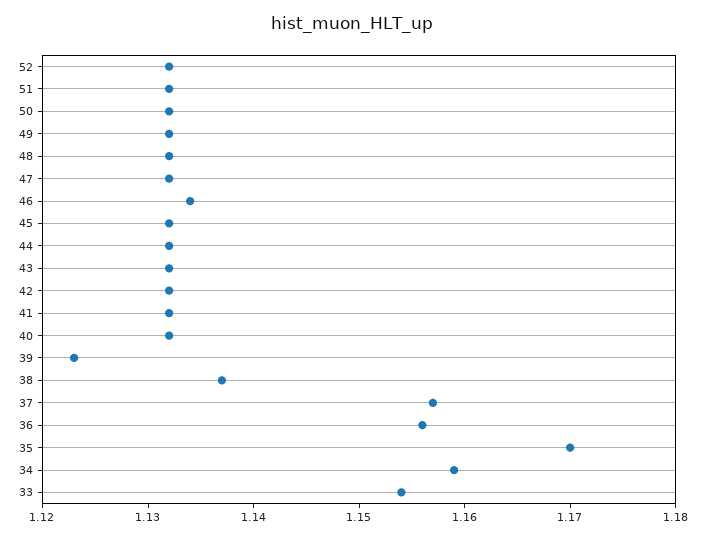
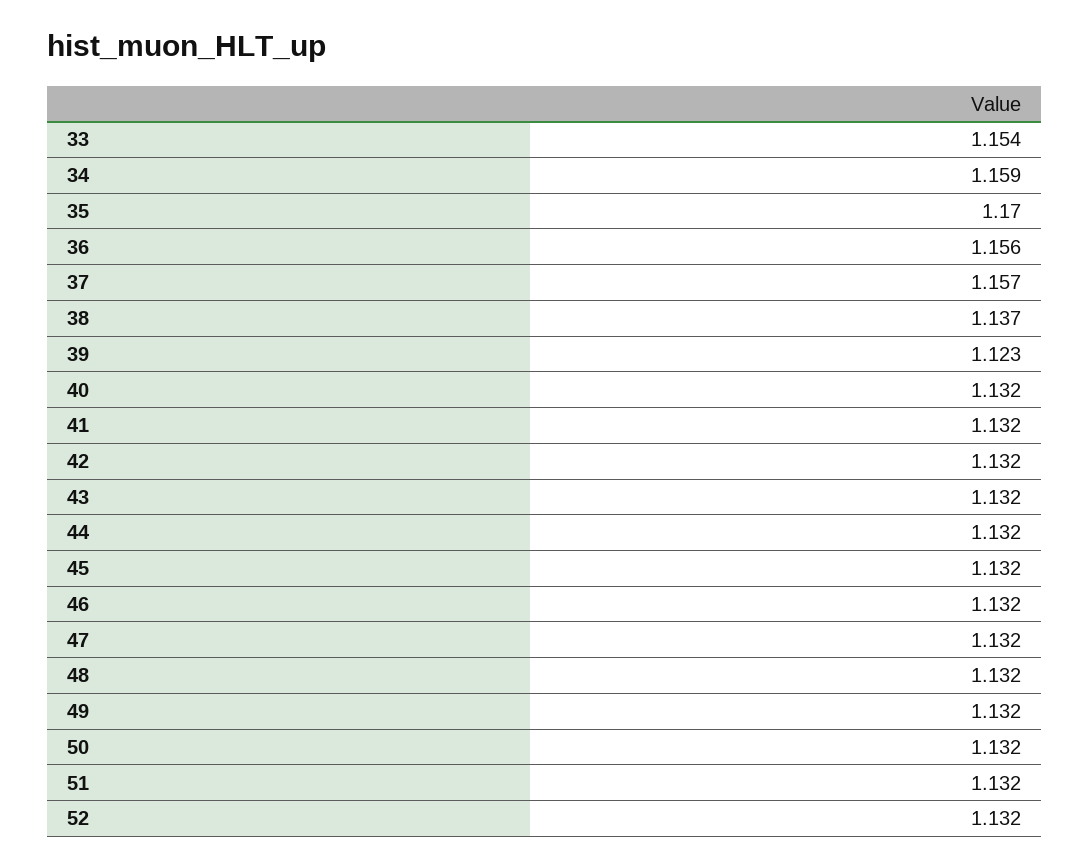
46: 1.134 -> 1.132

